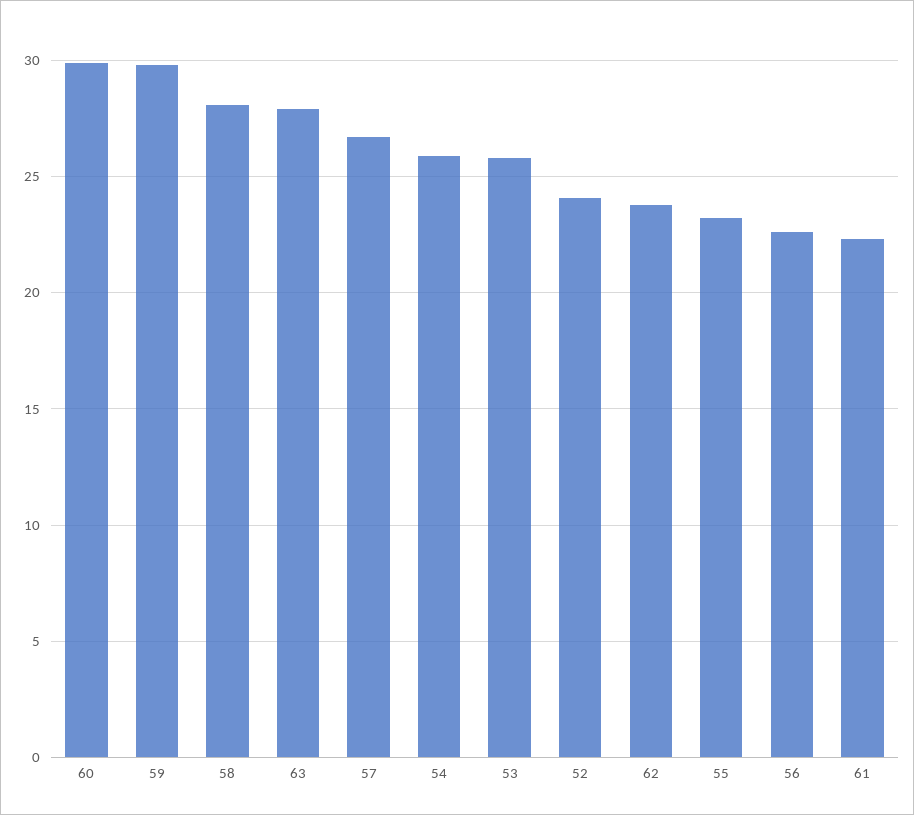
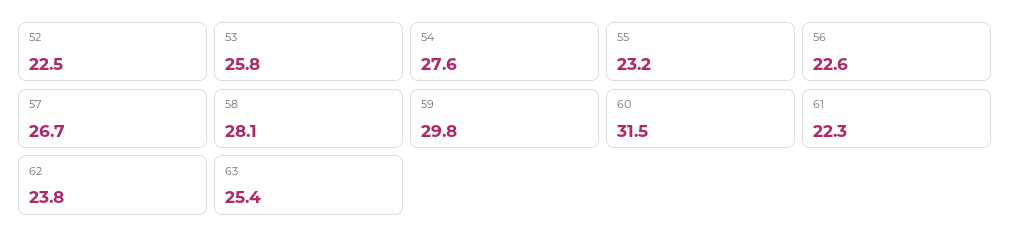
60: 30 -> 31.5
63: 28 -> 25.4
54: 26 -> 27.6
52: 24 -> 22.5

